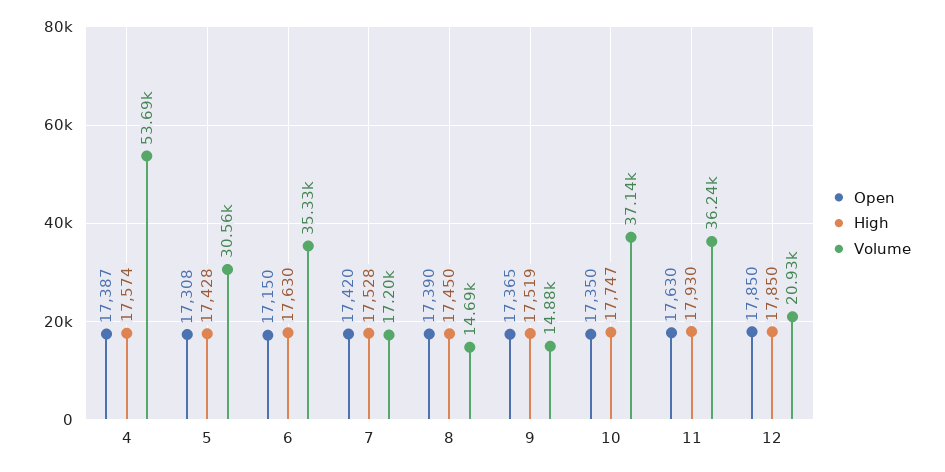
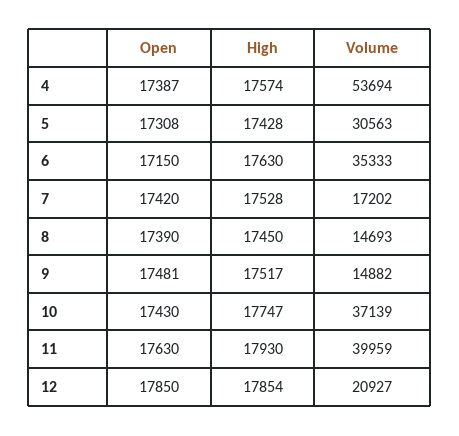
Open, 9: 17365 -> 17481
High, 9: 17519 -> 17517
Open, 10: 17350 -> 17430
Volume, 11: 36240 -> 39959
High, 12: 17850 -> 17854

